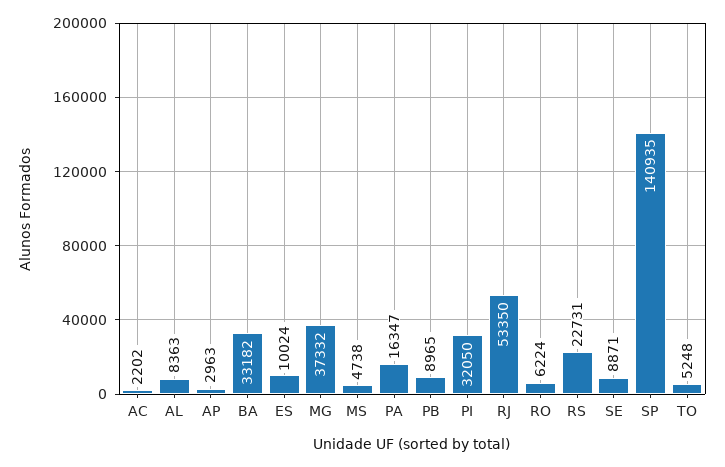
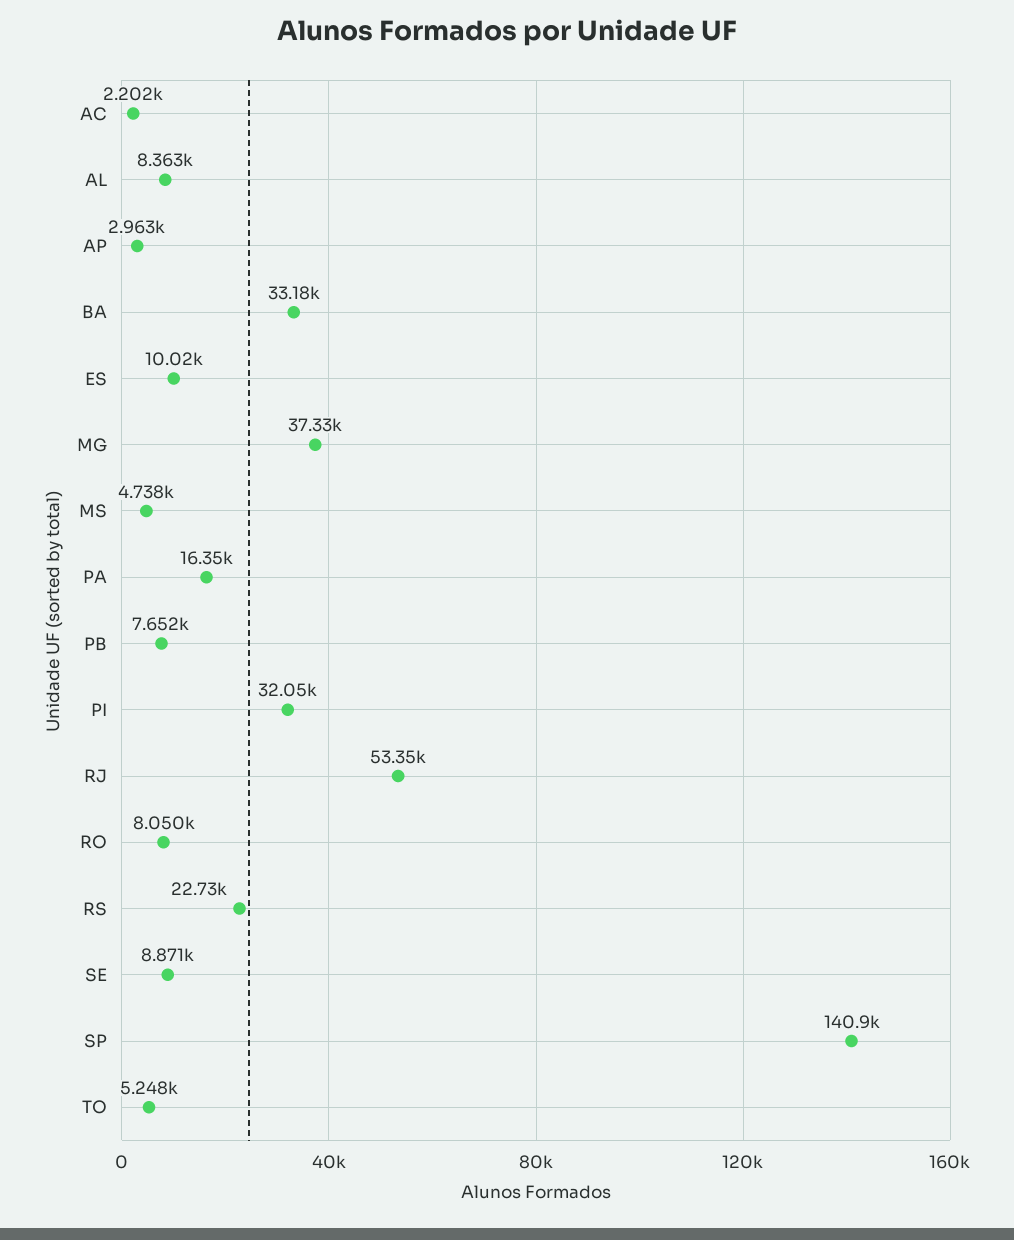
PB: 8965 -> 7652
RO: 6224 -> 8050

